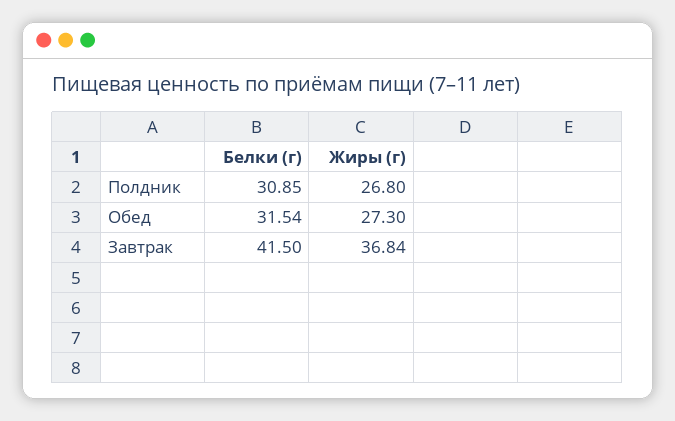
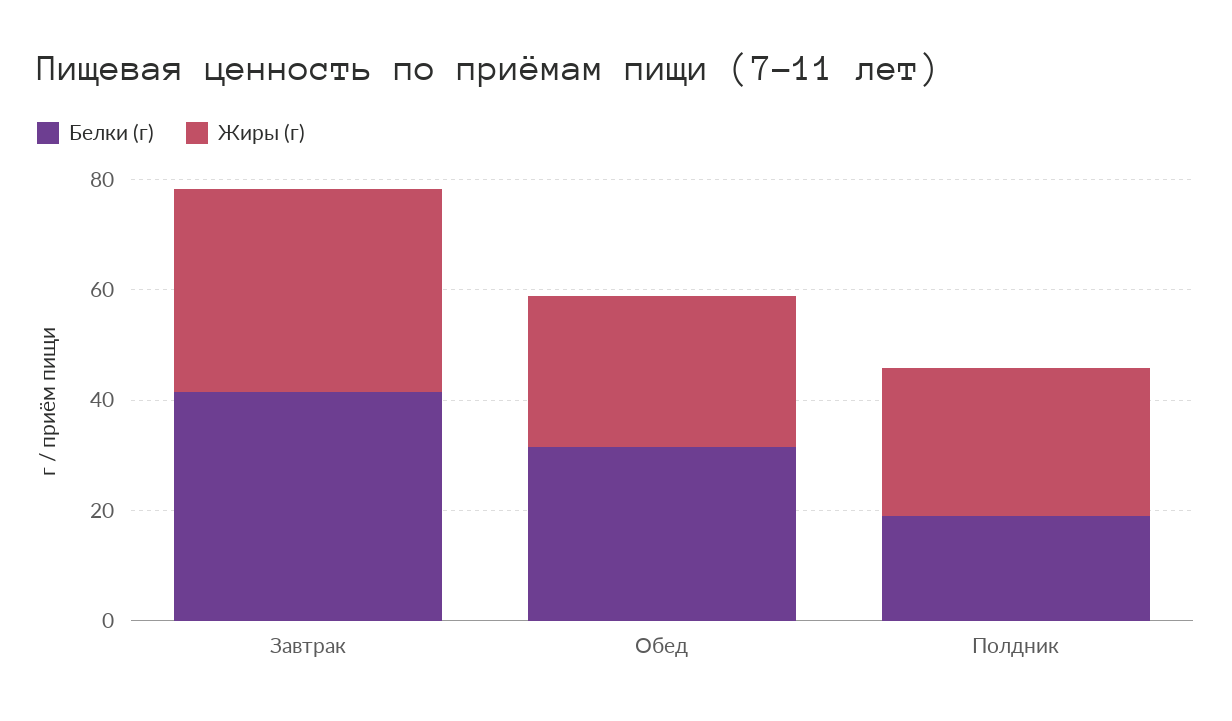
Белки (г), Полдник: 30.85 -> 20

